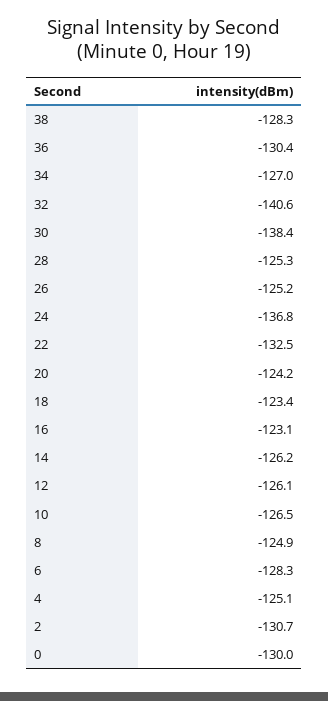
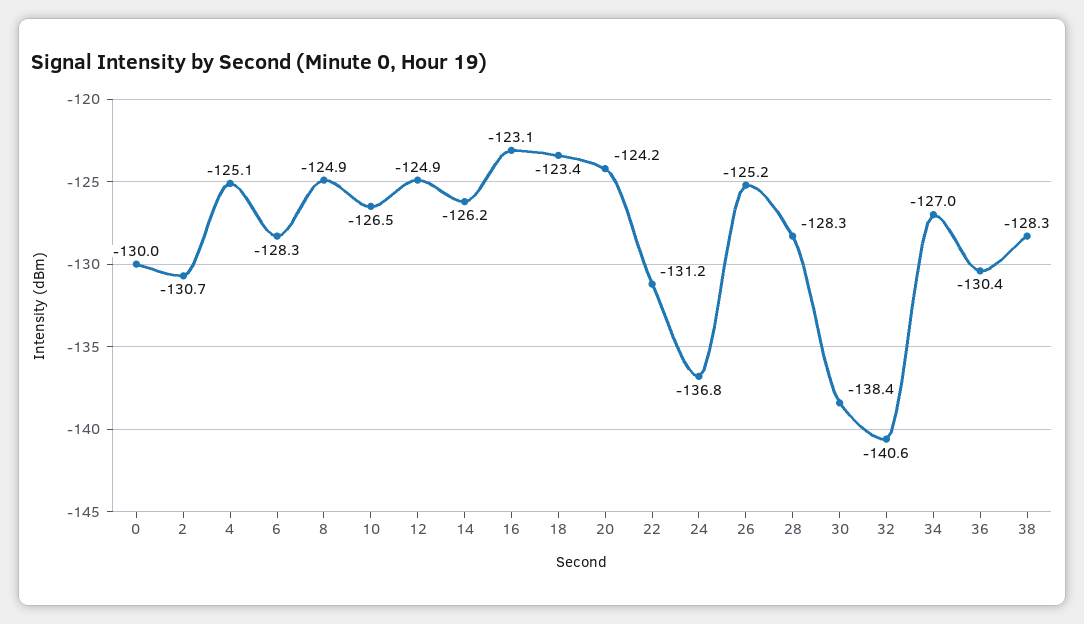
28: -125.3 -> -128.3
22: -132.5 -> -131.2
12: -126.1 -> -124.9

